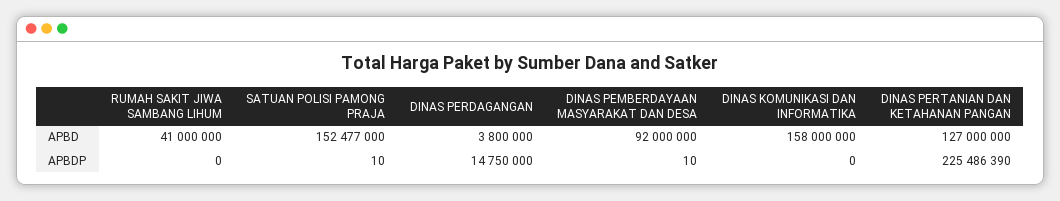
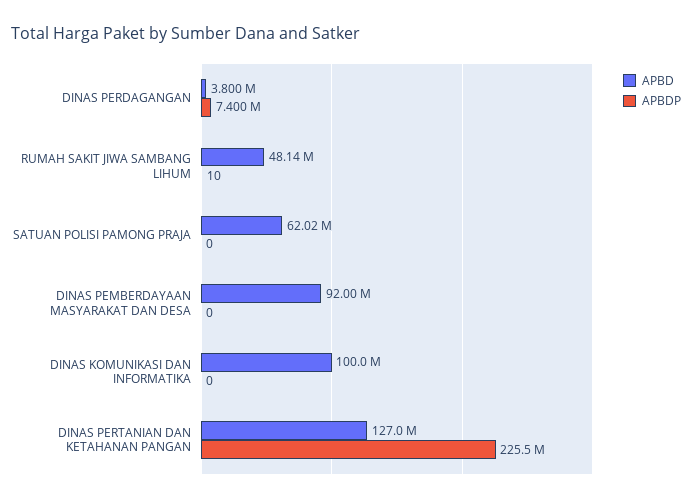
APBD, RUMAH SAKIT JIWA SAMBANG LIHUM: 41000000 -> 48140000
APBD, SATUAN POLISI PAMONG PRAJA: 152477000 -> 62020000
APBD, DINAS KOMUNIKASI DAN INFORMATIKA: 158000000 -> 100000000
APBDP, RUMAH SAKIT JIWA SAMBANG LIHUM: 0 -> 10
APBDP, SATUAN POLISI PAMONG PRAJA: 10 -> 0
APBDP, DINAS PERDAGANGAN: 14750000 -> 7400000
APBDP, DINAS PEMBERDAYAAN MASYARAKAT DAN DESA: 10 -> 0

